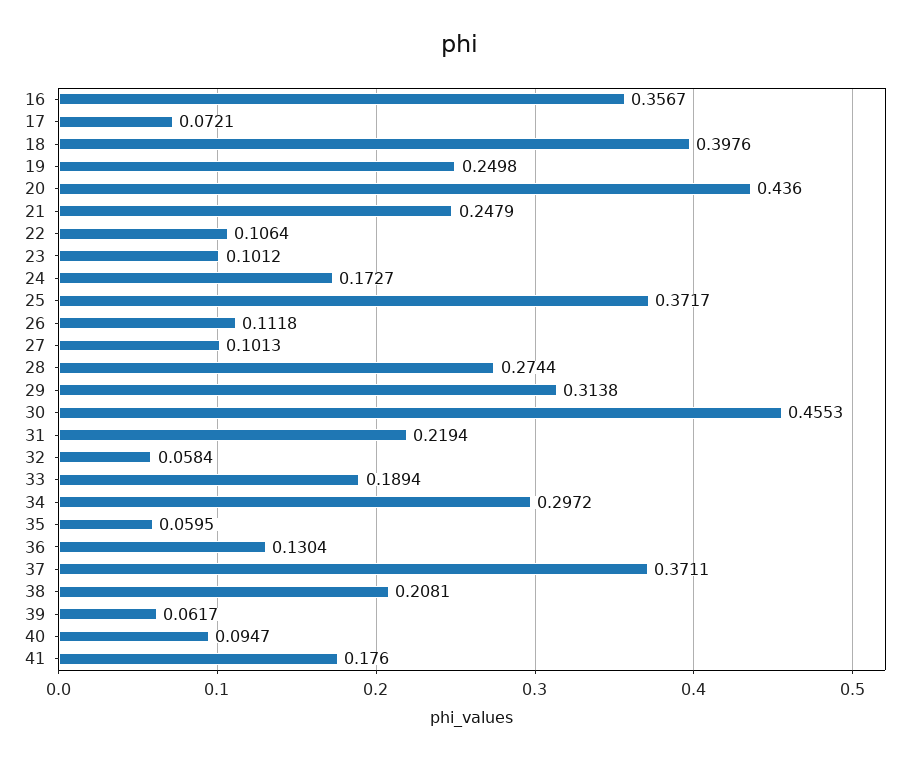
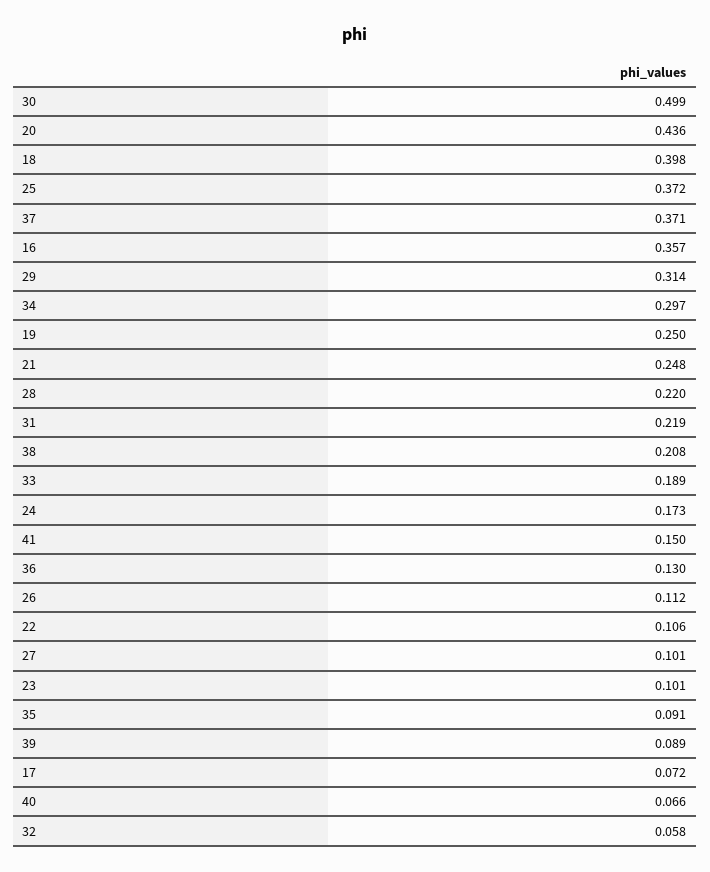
28: 0.2744 -> 0.22
30: 0.4553 -> 0.499
35: 0.0595 -> 0.091
39: 0.0617 -> 0.089
40: 0.0947 -> 0.066
41: 0.176 -> 0.15

